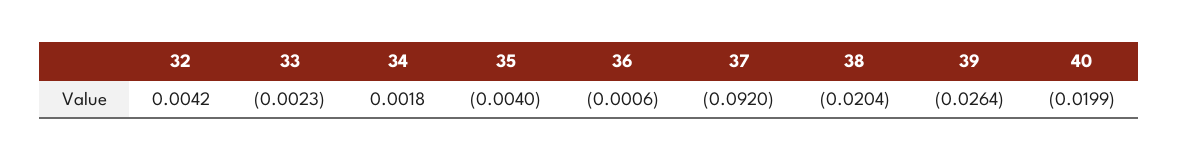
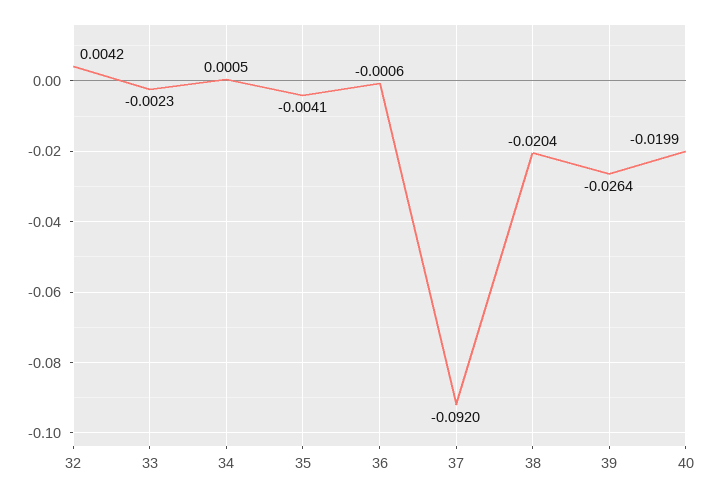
34: 0.0018 -> 0.0005
35: -0.004 -> -0.0041

